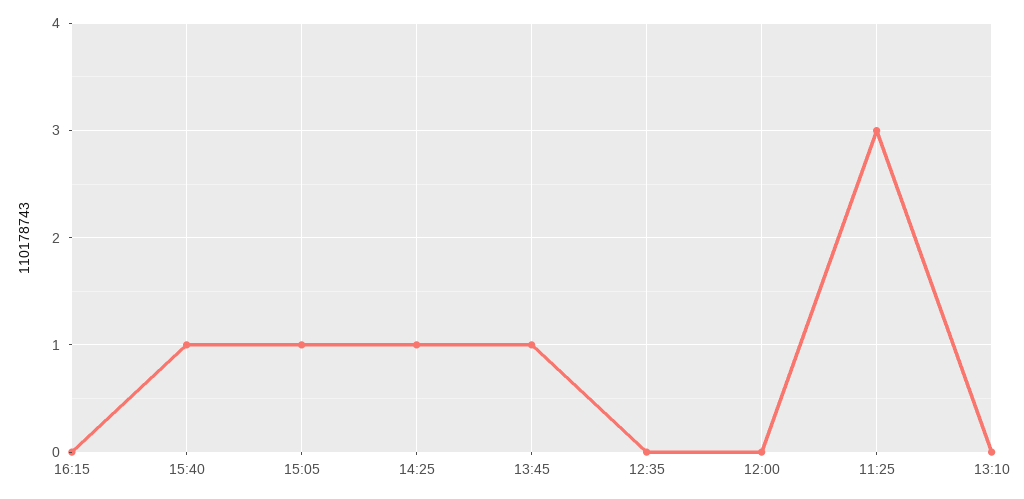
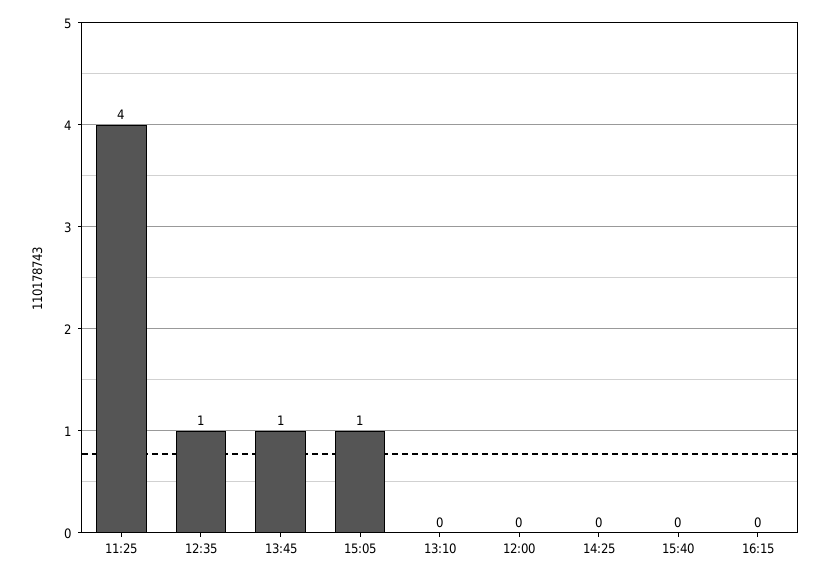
15:40: 1 -> 0
14:25: 1 -> 0
12:35: 0 -> 1
11:25: 3 -> 4

